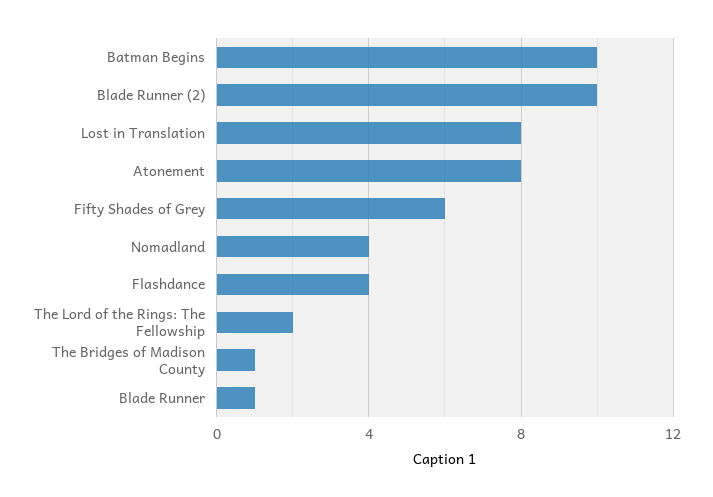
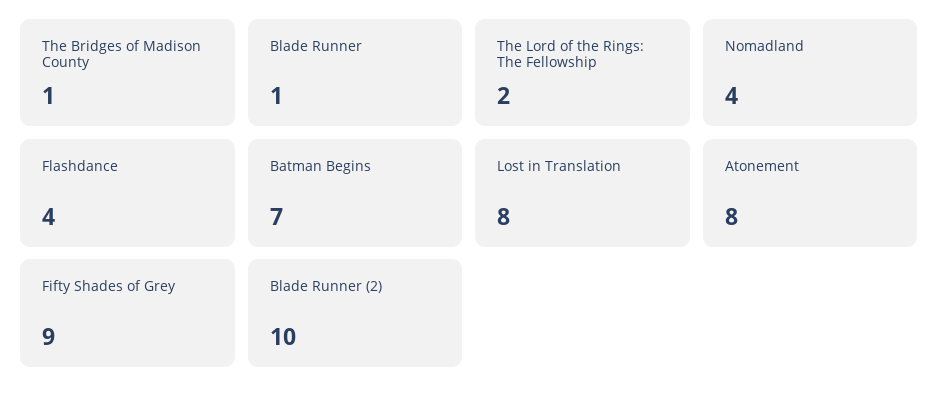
Batman Begins: 10 -> 7
Fifty Shades of Grey: 6 -> 9

